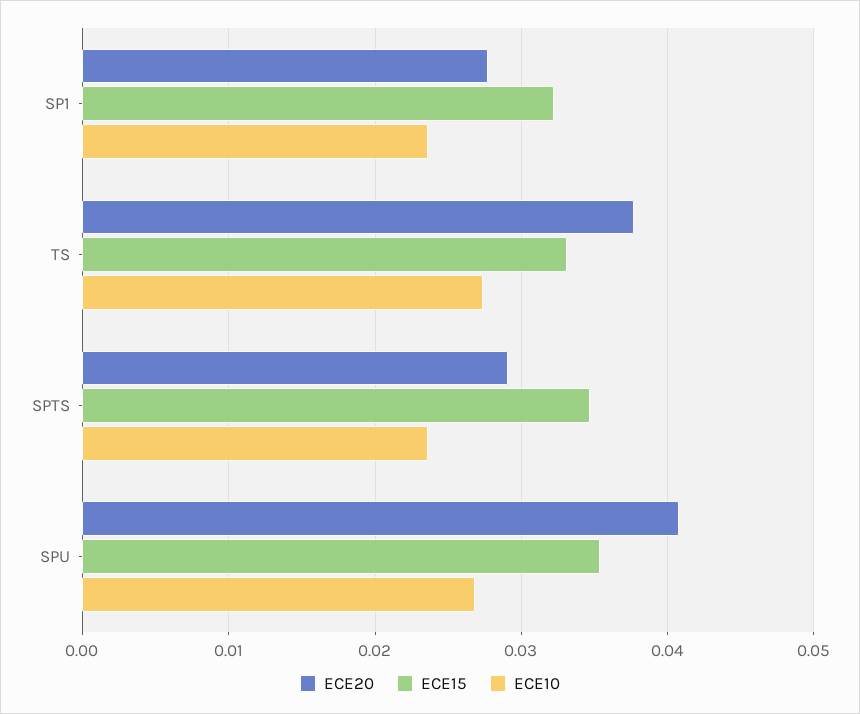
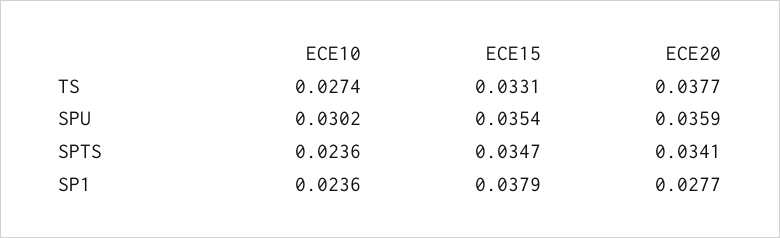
ECE15, SP1: 0.032 -> 0.0379
ECE20, SPTS: 0.029 -> 0.0341
ECE20, SPU: 0.041 -> 0.0359
ECE10, SPU: 0.027 -> 0.0302

